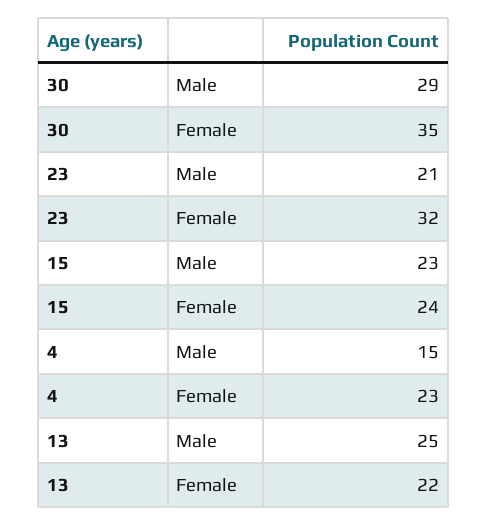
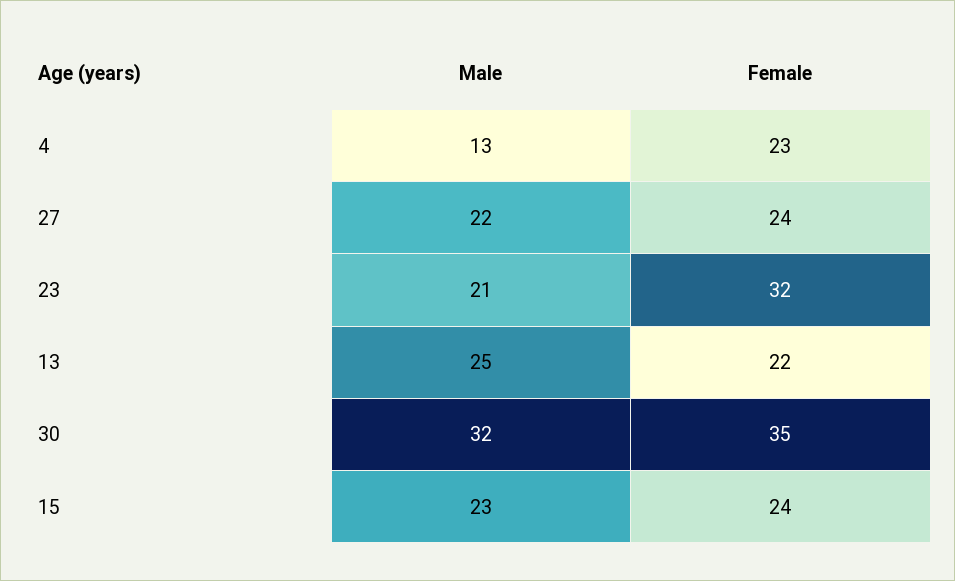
30, Male: 29 -> 32
4, Male: 15 -> 13
27, Male: none -> 22
27, Female: none -> 24

